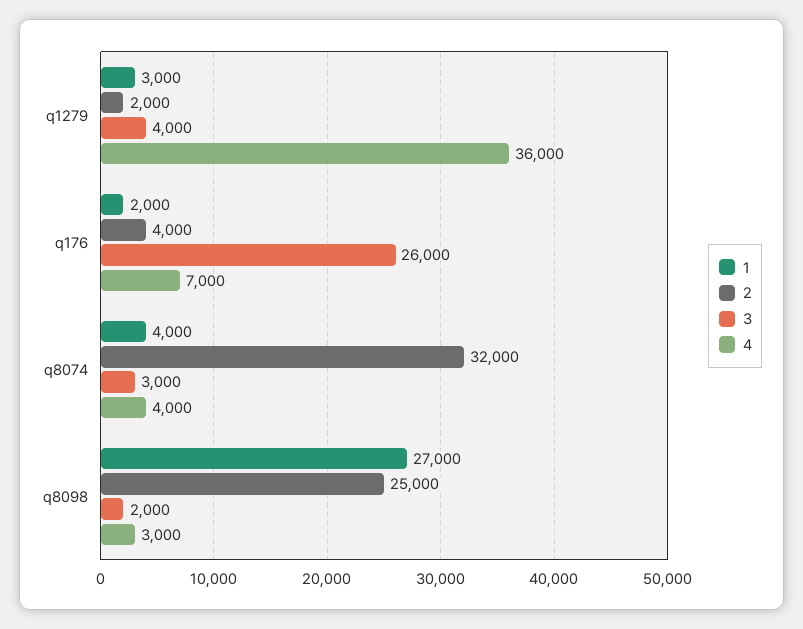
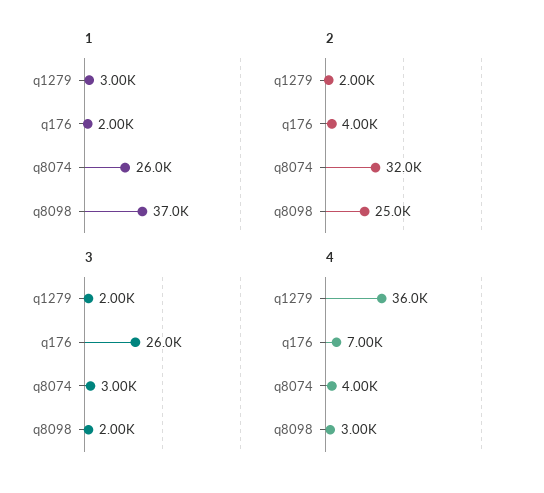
3, q1279: 4000 -> 2000
1, q8074: 4000 -> 26000
1, q8098: 27000 -> 37000

